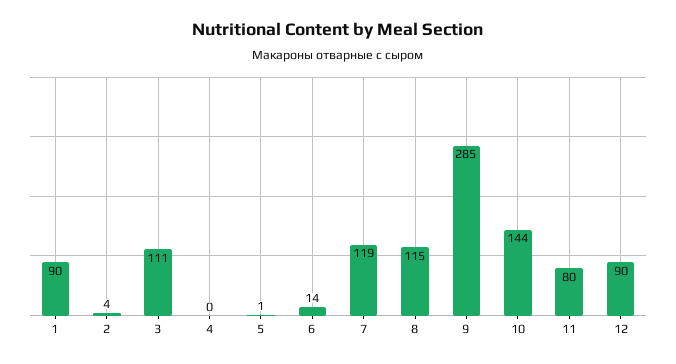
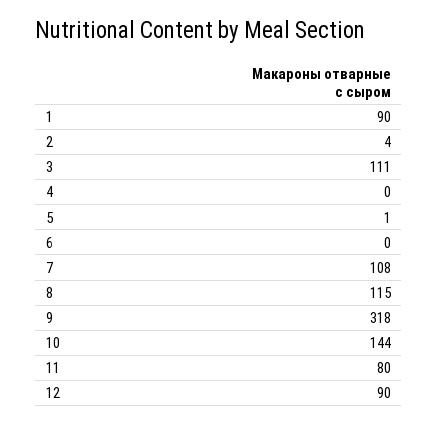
6: 14 -> 0
7: 119 -> 108
9: 285 -> 318

